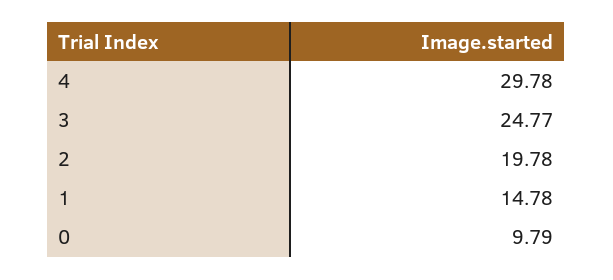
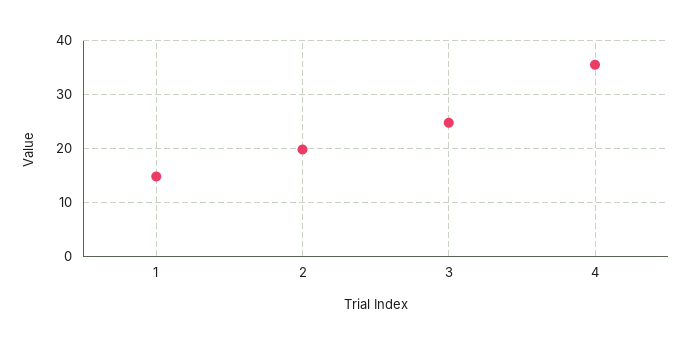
4: 29.78 -> 36
0: 9.79 -> none

